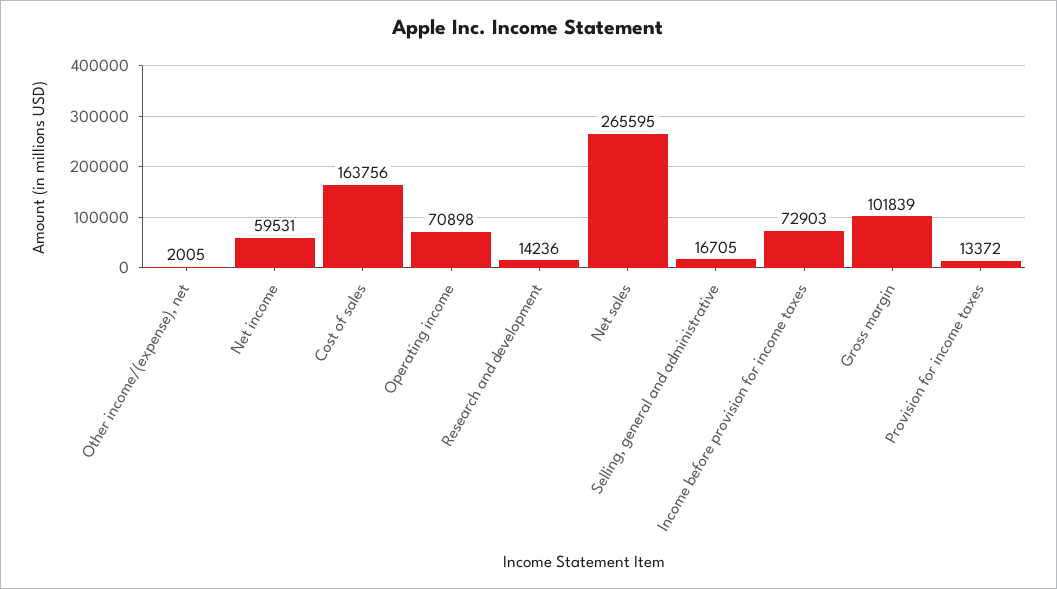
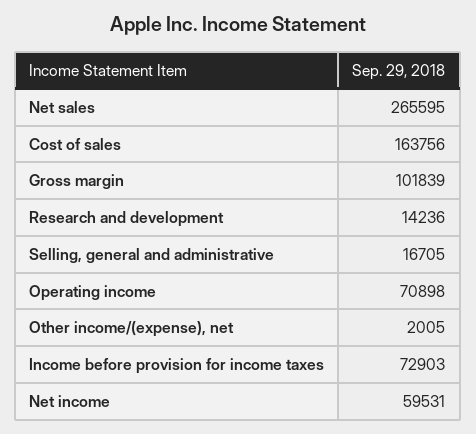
Provision for income taxes: 13372 -> none

